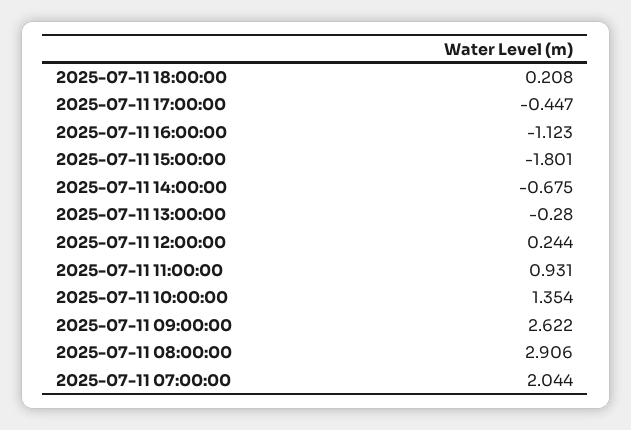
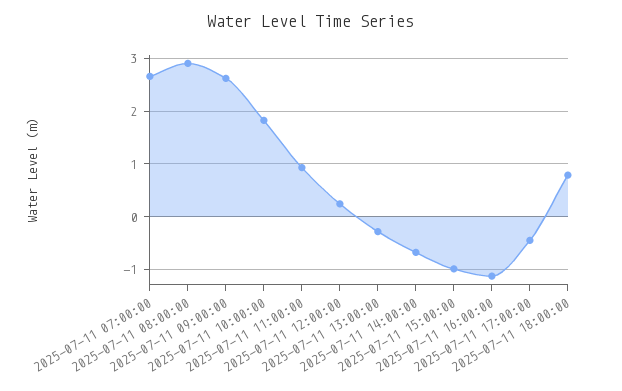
2025-07-11 18:00:00: 0.208 -> 0.8
2025-07-11 15:00:00: -1.801 -> -1
2025-07-11 10:00:00: 1.354 -> 1.8
2025-07-11 07:00:00: 2.044 -> 2.6

